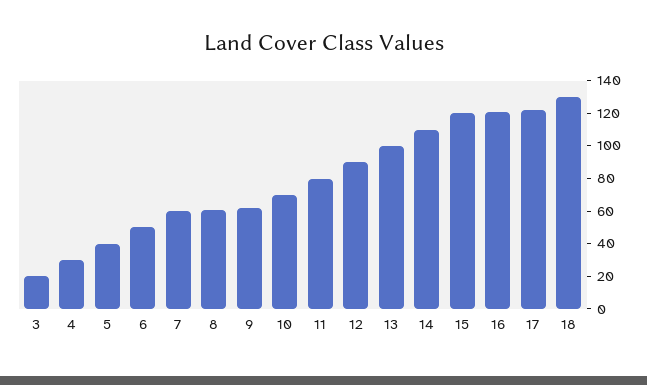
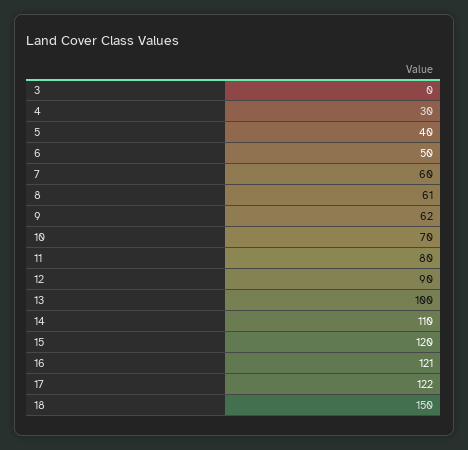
3: 20 -> 0
18: 130 -> 150

